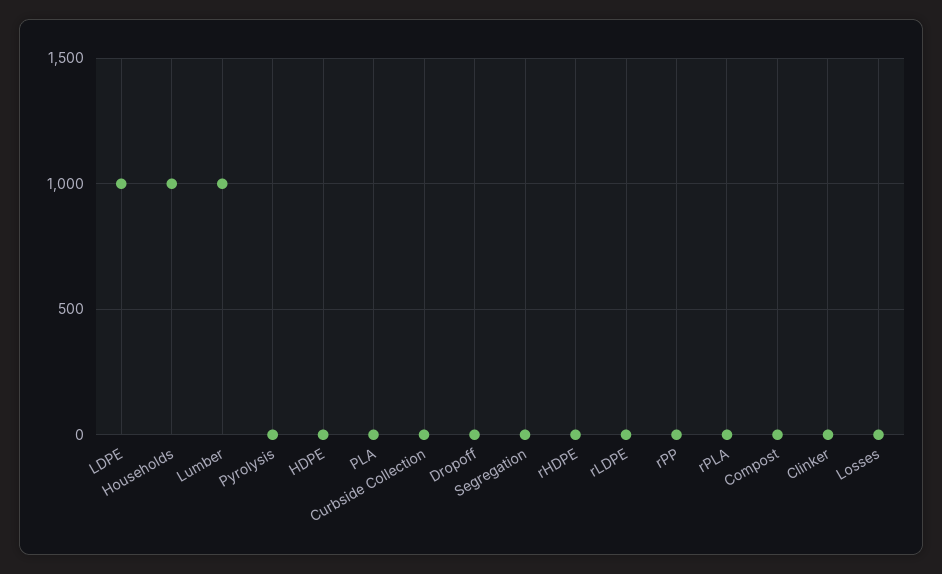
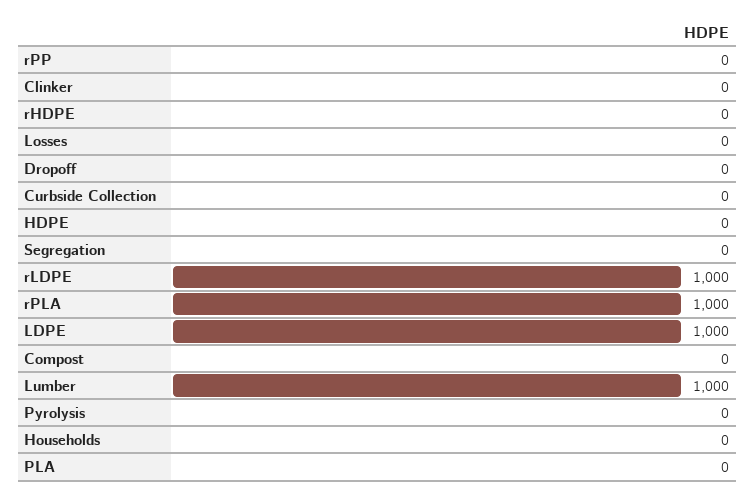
Households: 1000 -> 0
rLDPE: 0 -> 1000
rPLA: 0 -> 1000

